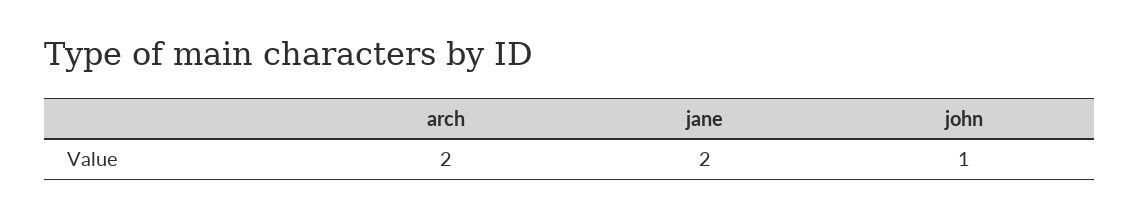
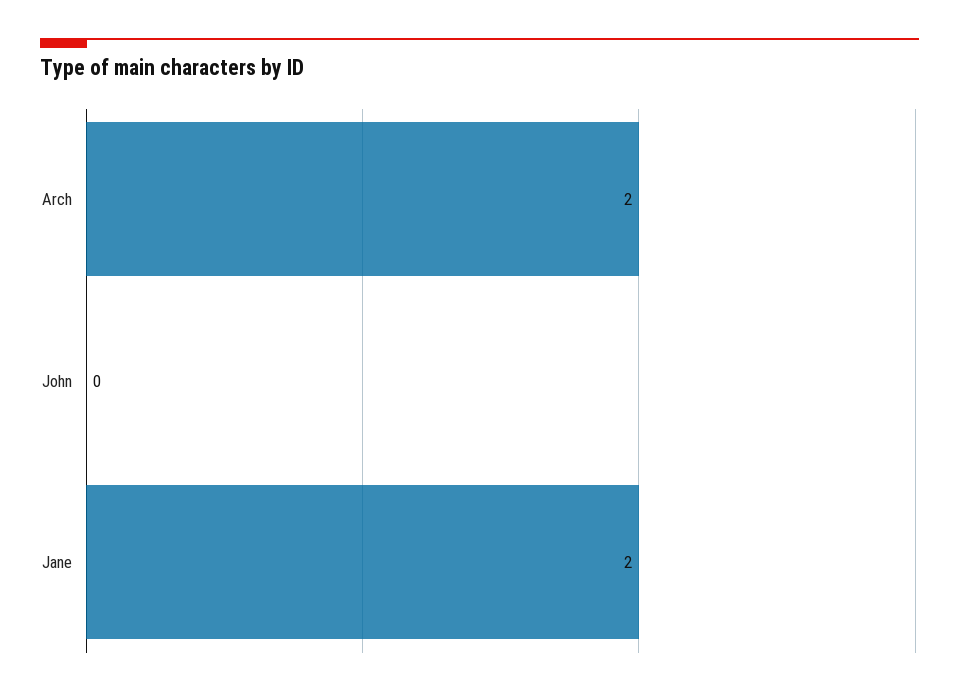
john: 1 -> 0

